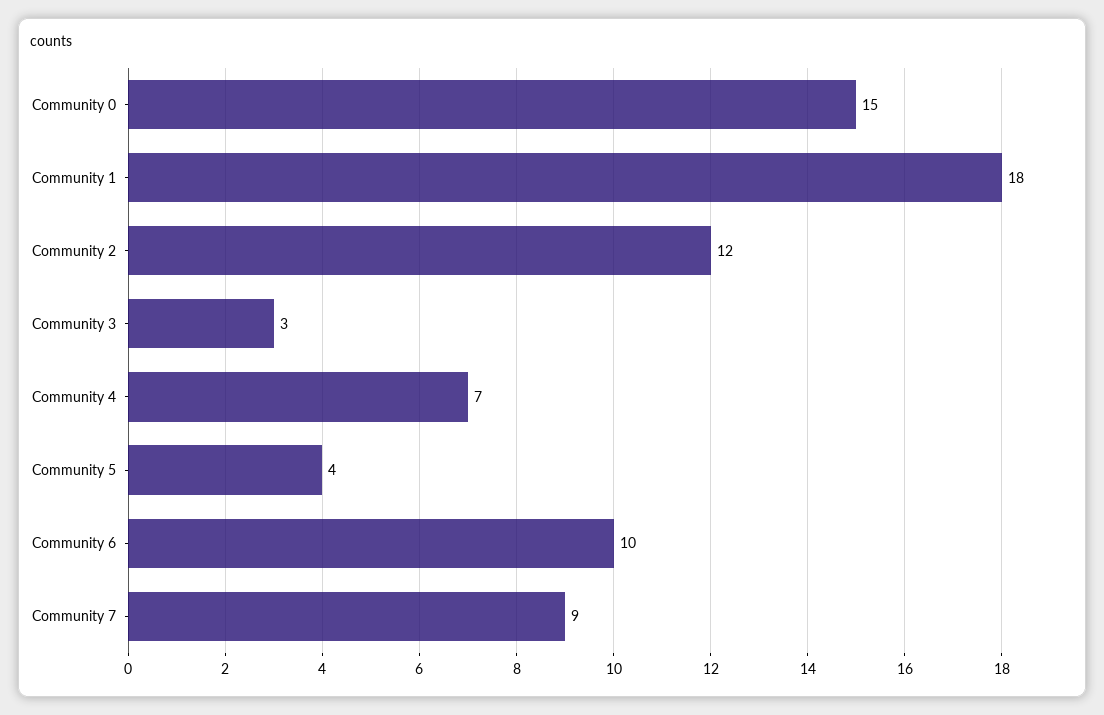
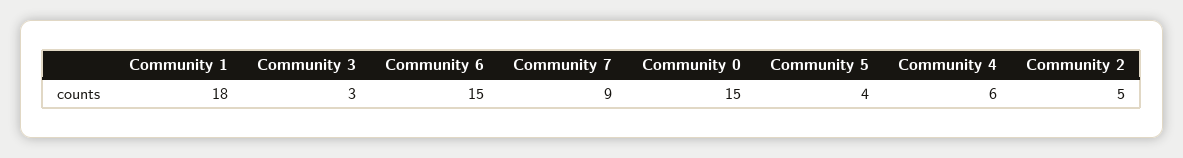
Community 2: 12 -> 5
Community 4: 7 -> 6
Community 6: 10 -> 15

